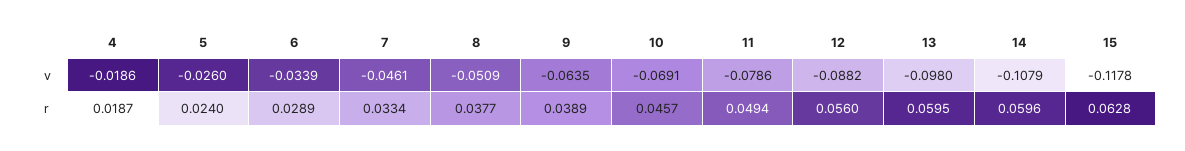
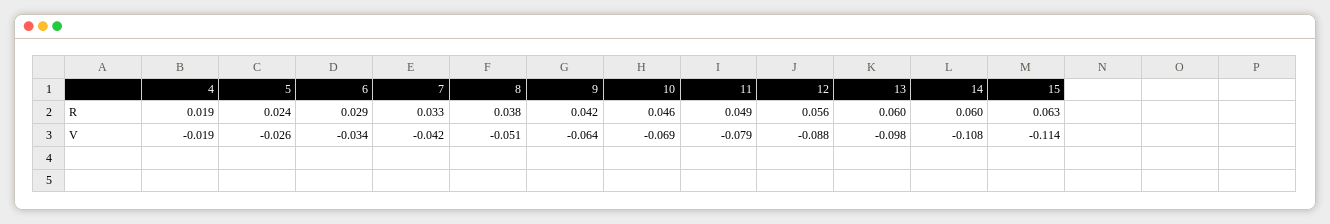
7, v: -0.0461 -> -0.042
15, v: -0.1178 -> -0.114
9, r: 0.0389 -> 0.042

